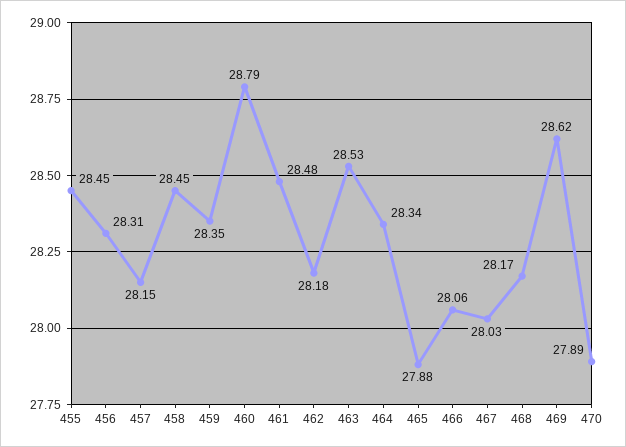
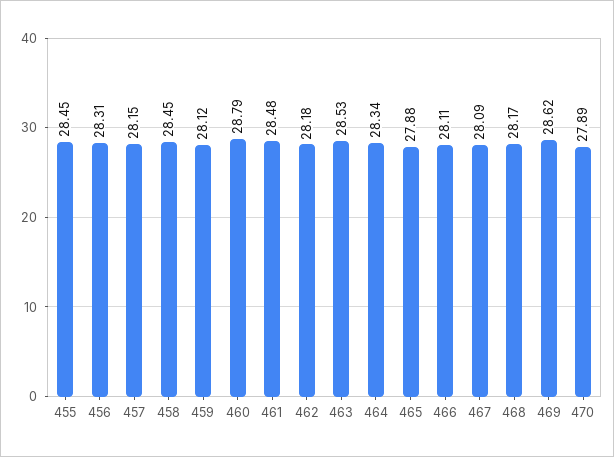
459: 28.35 -> 28.12
466: 28.06 -> 28.11
467: 28.03 -> 28.09

